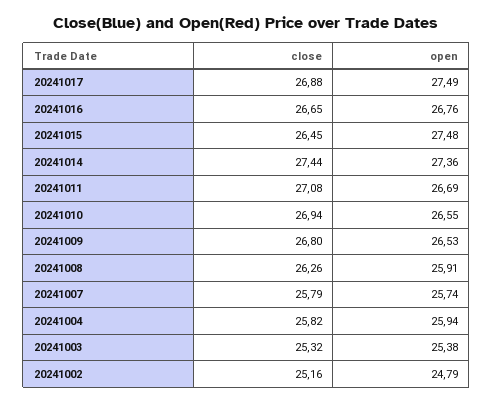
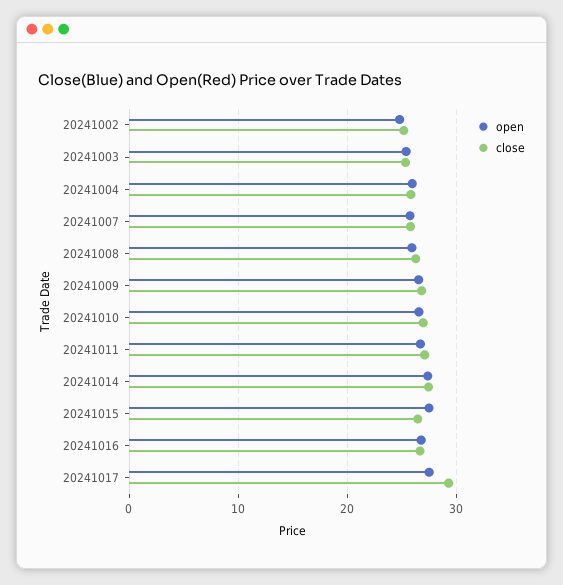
close, 20241017: 26.88 -> 29

